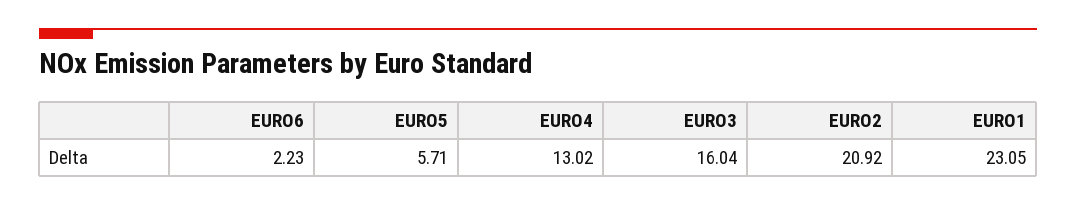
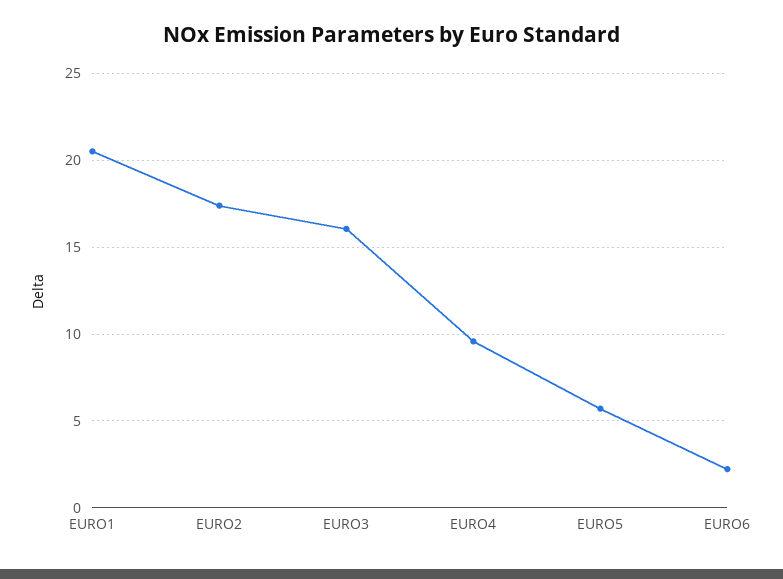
EURO4: 13.02 -> 9.5
EURO2: 20.92 -> 17.5
EURO1: 23.05 -> 20.5

